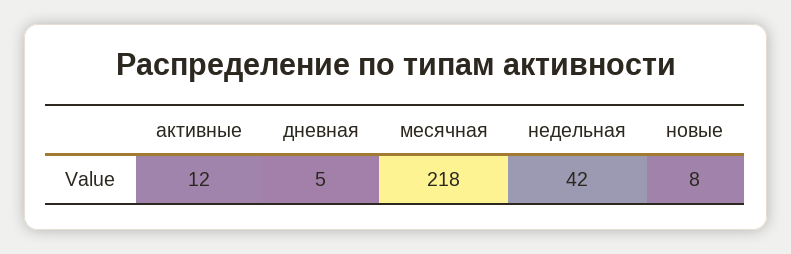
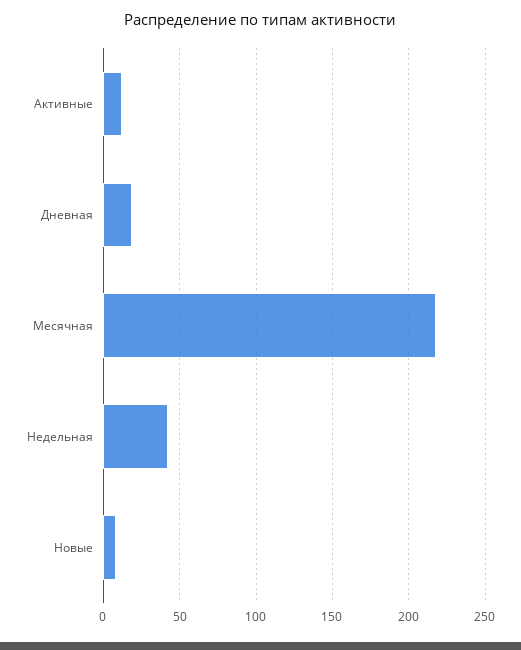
дневная: 5 -> 20

